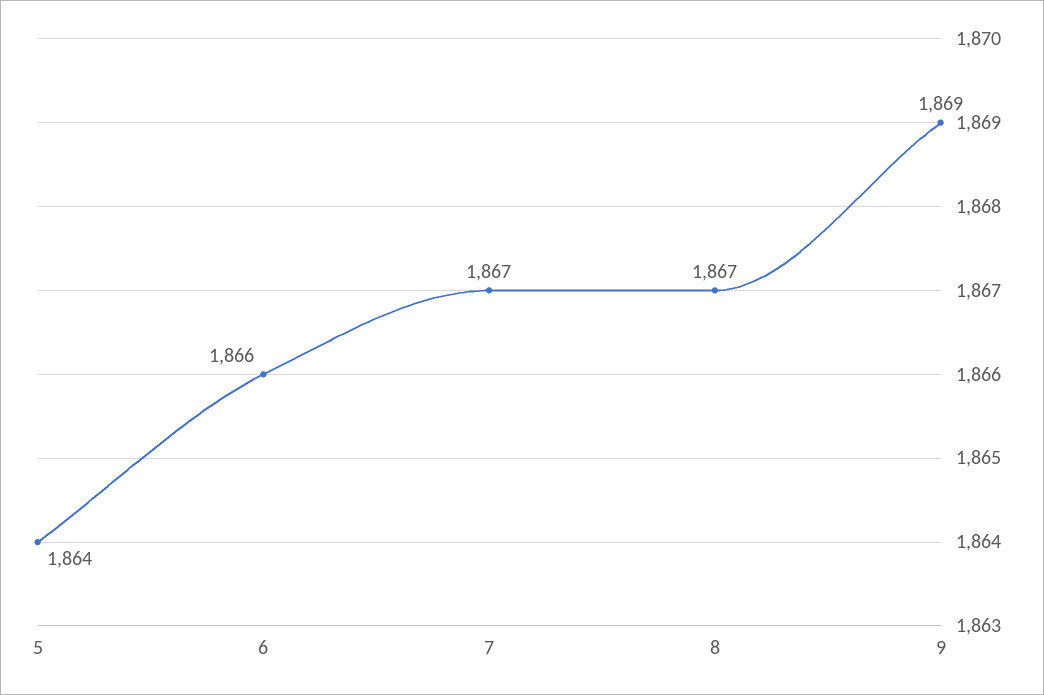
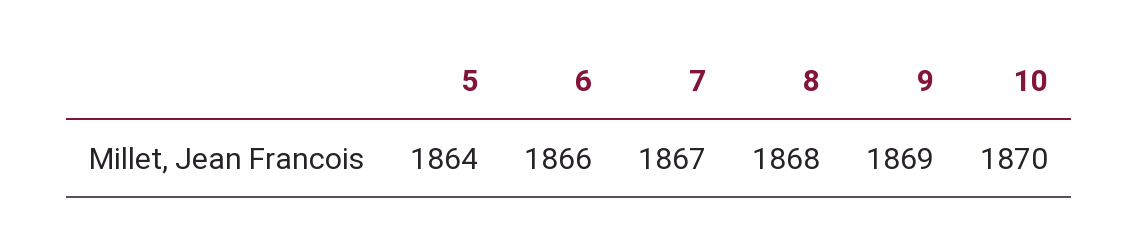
8: 1867 -> 1868
10: none -> 1870

